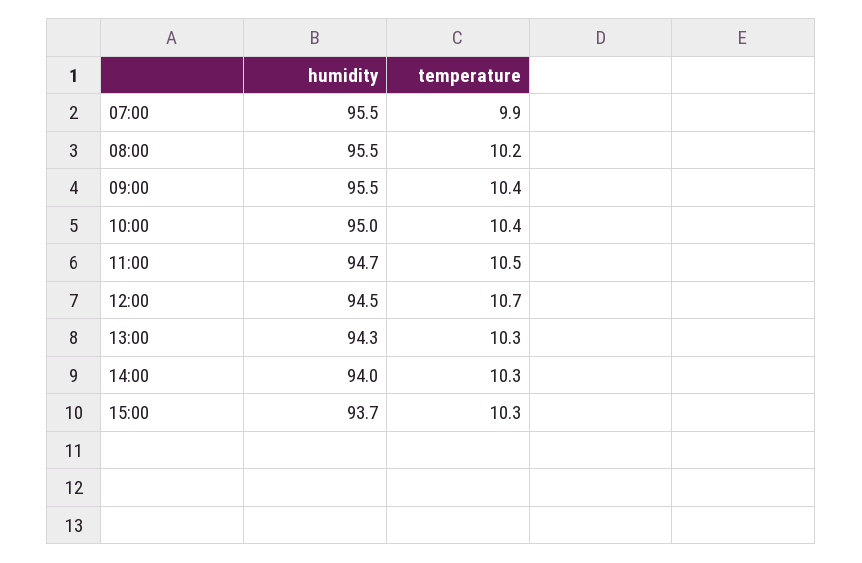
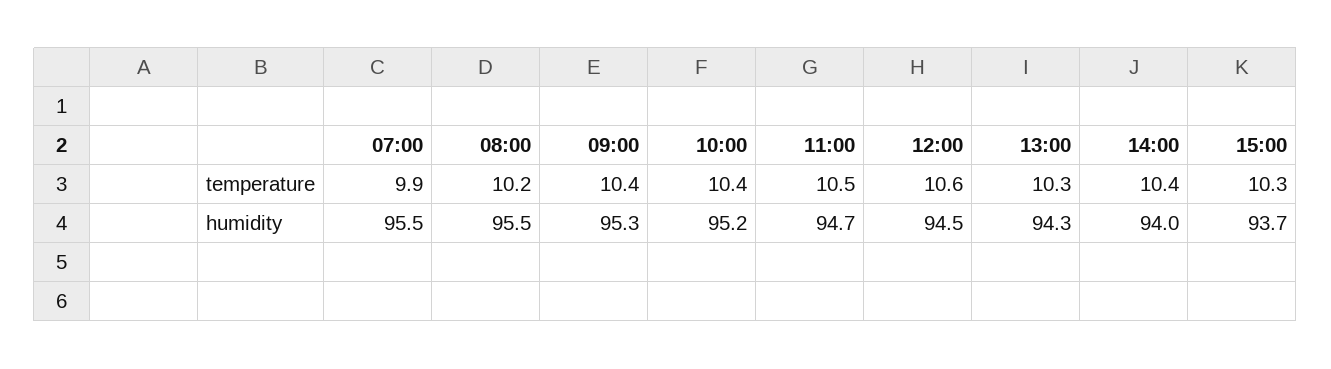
humidity, 09:00: 95.5 -> 95.3
humidity, 10:00: 95 -> 95.2
temperature, 12:00: 10.7 -> 10.6
temperature, 14:00: 10.3 -> 10.4

